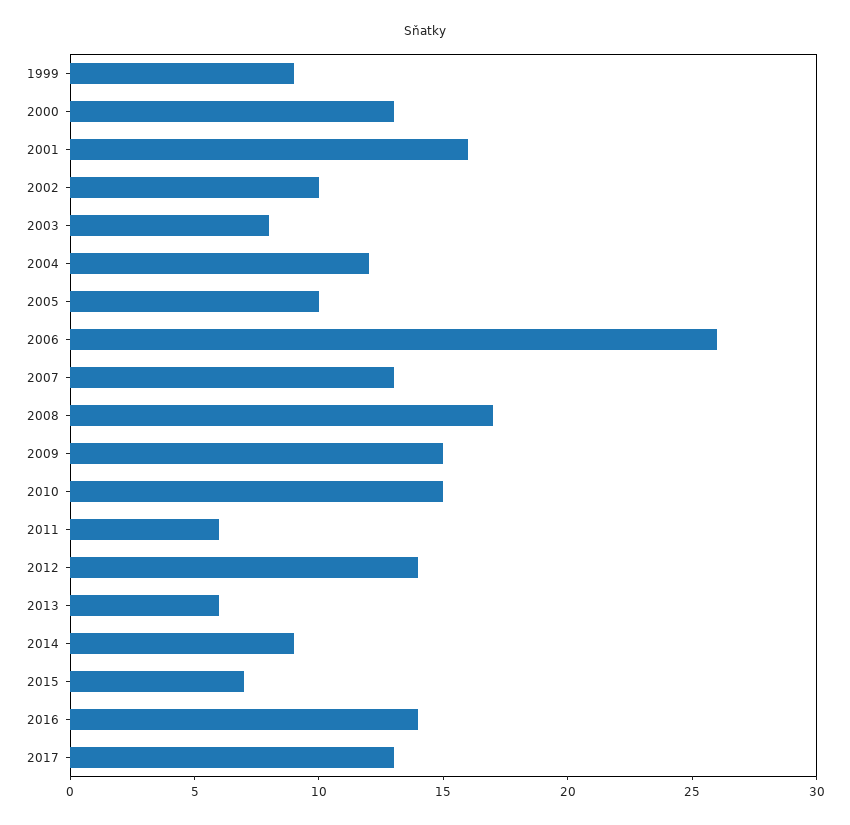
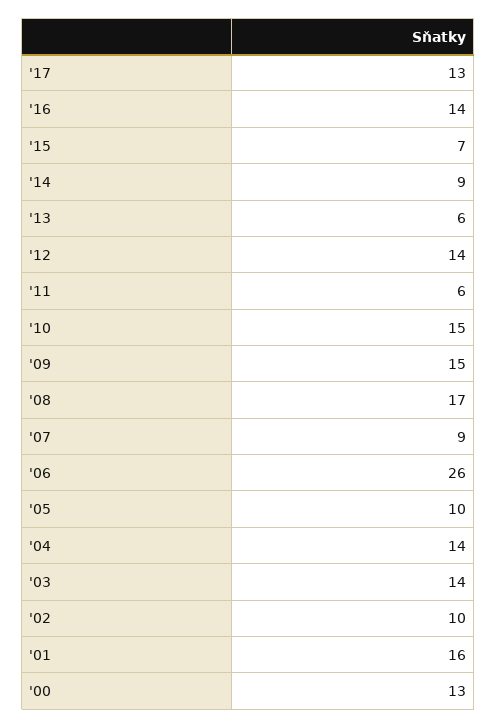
1999: 9 -> none
2003: 8 -> 14
2004: 12 -> 14
2007: 13 -> 9

